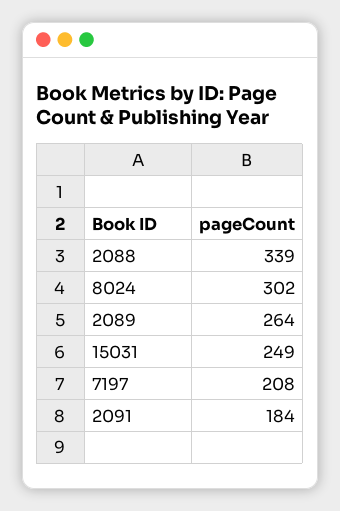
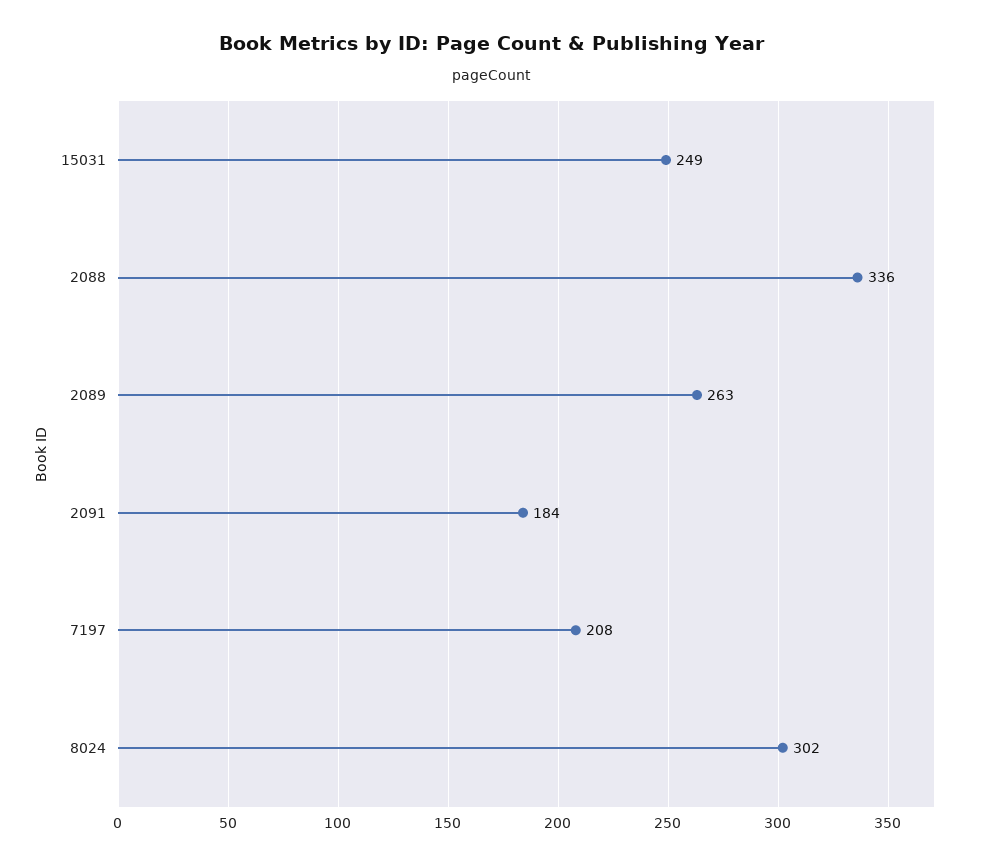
2088: 339 -> 336
2089: 264 -> 263

